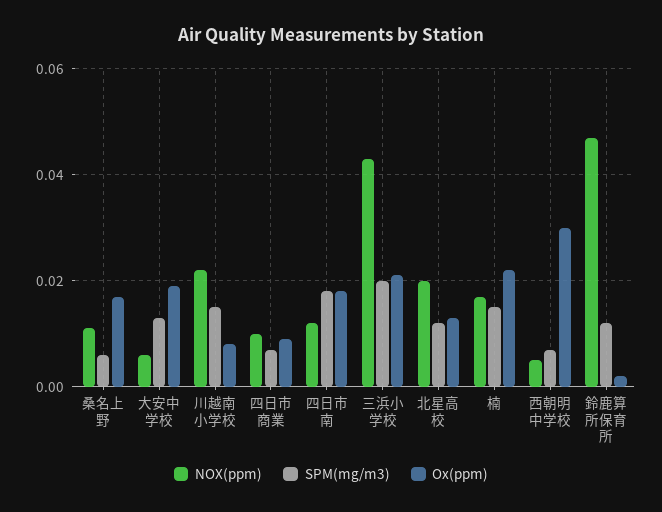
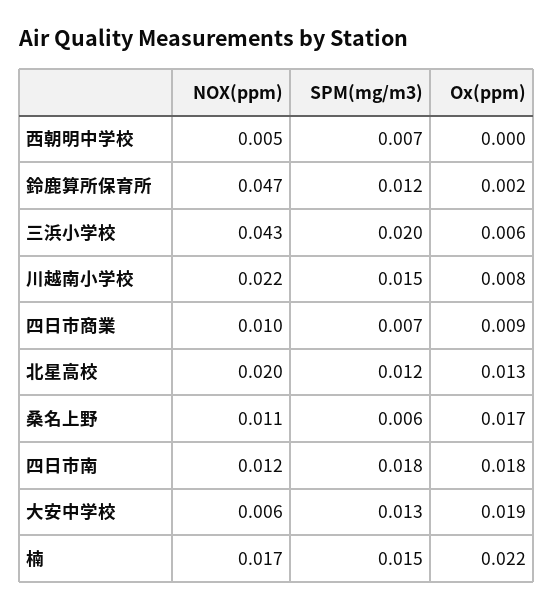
Ox(ppm), 三浜小学校: 0.02 -> 0.006
Ox(ppm), 西朝明中学校: 0.03 -> 0

